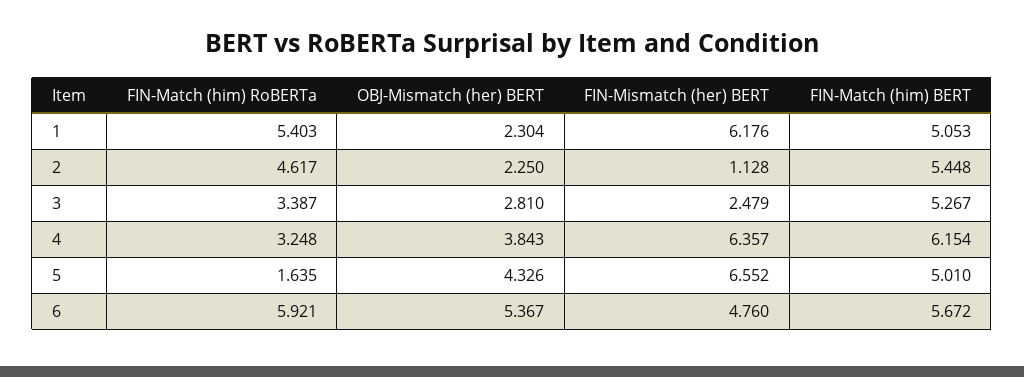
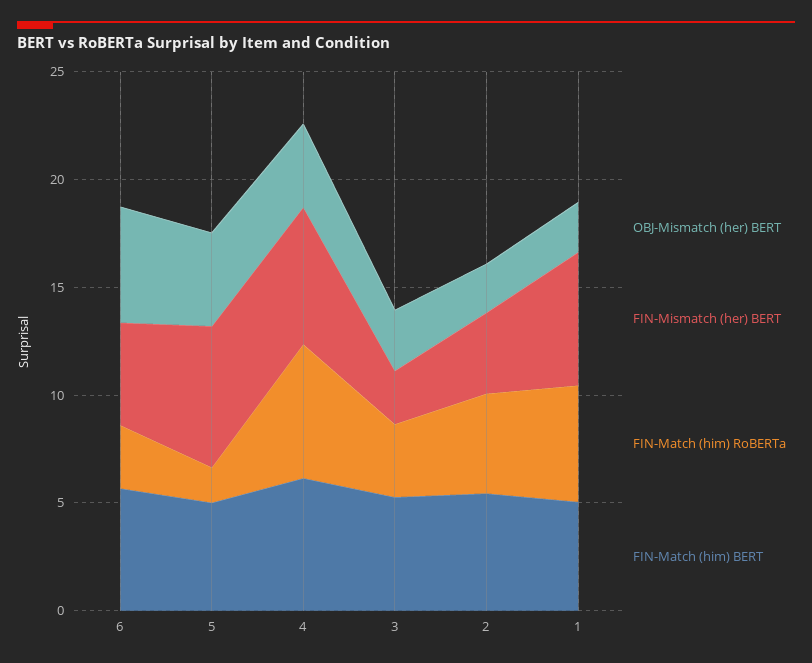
FIN-Mismatch (her) BERT, 2: 1.128 -> 4
FIN-Match (him) RoBERTa, 4: 3.248 -> 6
FIN-Match (him) RoBERTa, 6: 5.921 -> 3

